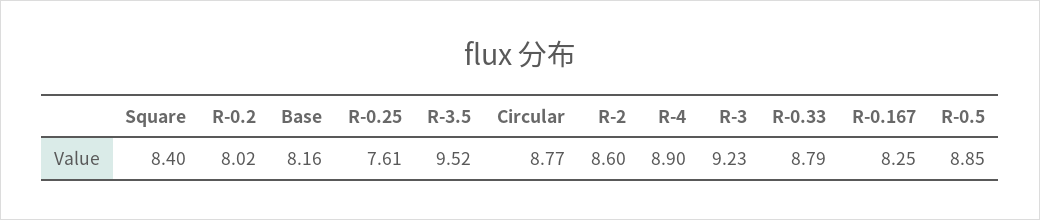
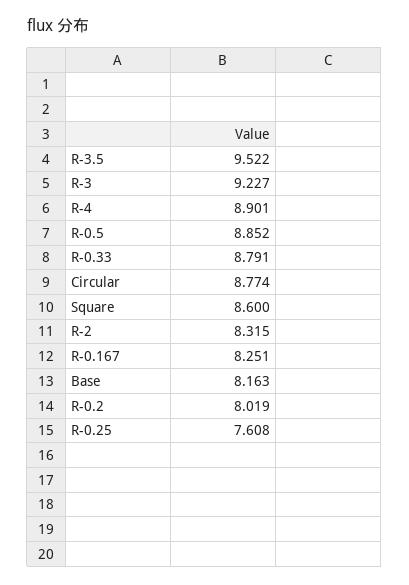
Square: 8.4 -> 8.6
R-2: 8.6 -> 8.315

